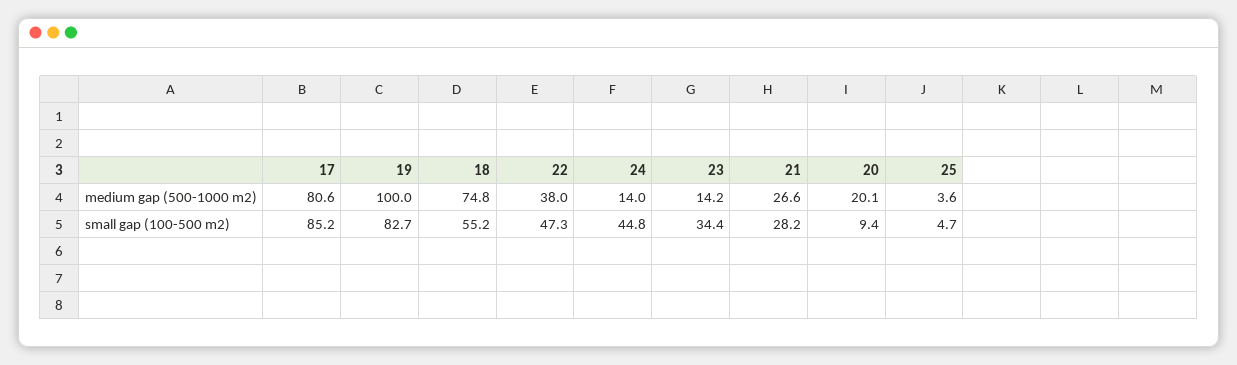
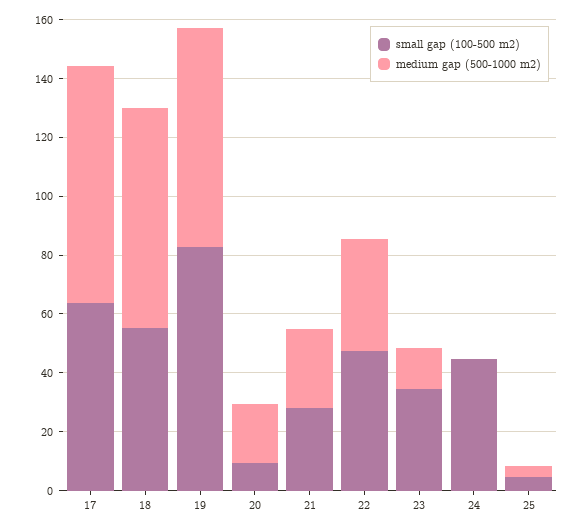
medium gap (500-1000 m2), 19: 100 -> 75
medium gap (500-1000 m2), 24: 14 -> 0
small gap (100-500 m2), 17: 85.2 -> 65

